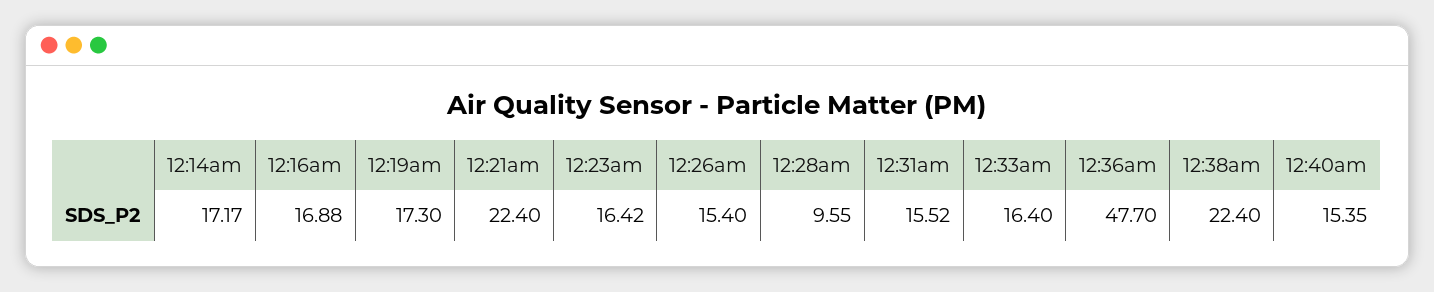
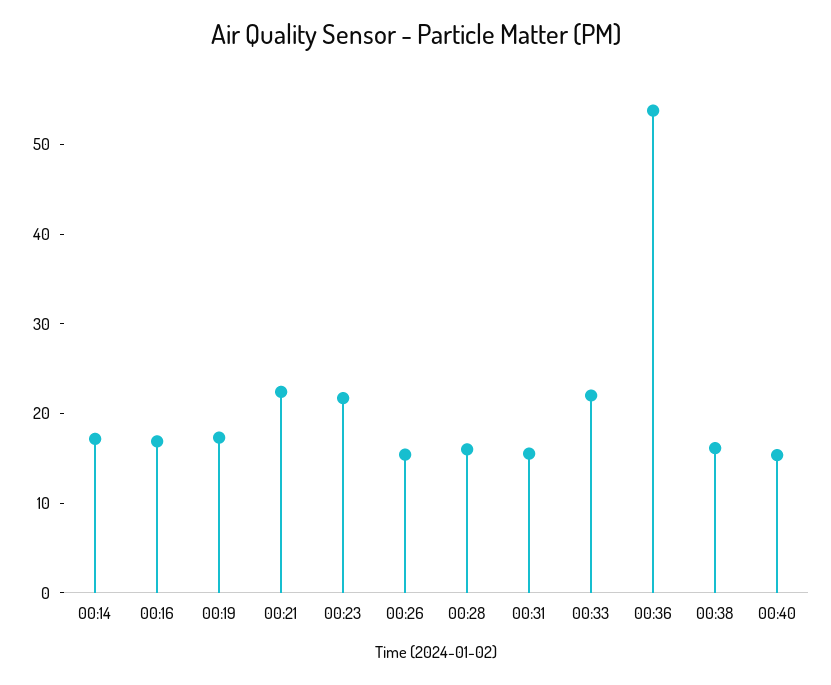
12:23am: 16.42 -> 22
12:28am: 9.55 -> 16
12:33am: 16.4 -> 22
12:36am: 47.7 -> 54
12:38am: 22.4 -> 16

